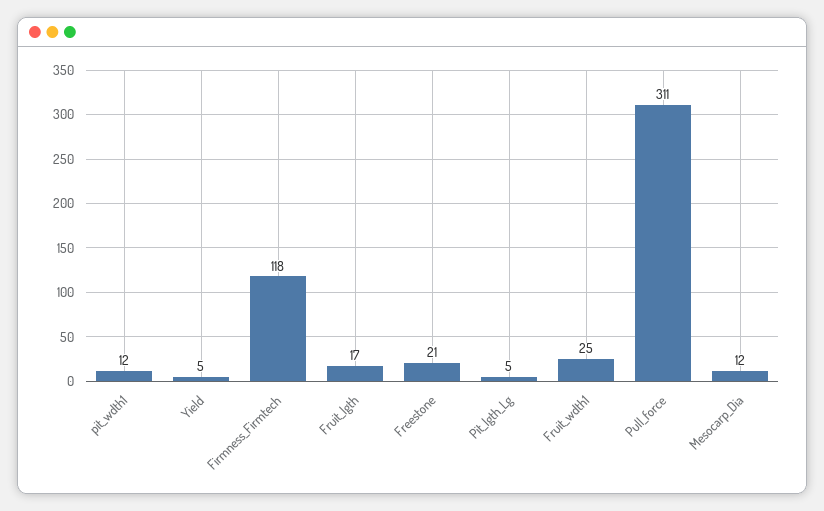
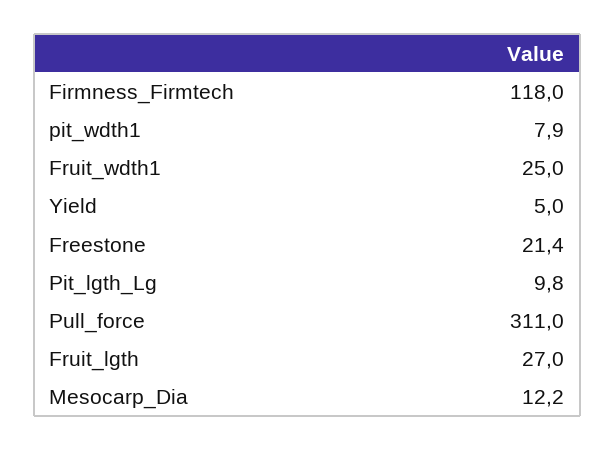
pit_wdth1: 12 -> 7.9
Fruit_lgth: 17 -> 27
Pit_lgth_Lg: 5 -> 9.8

